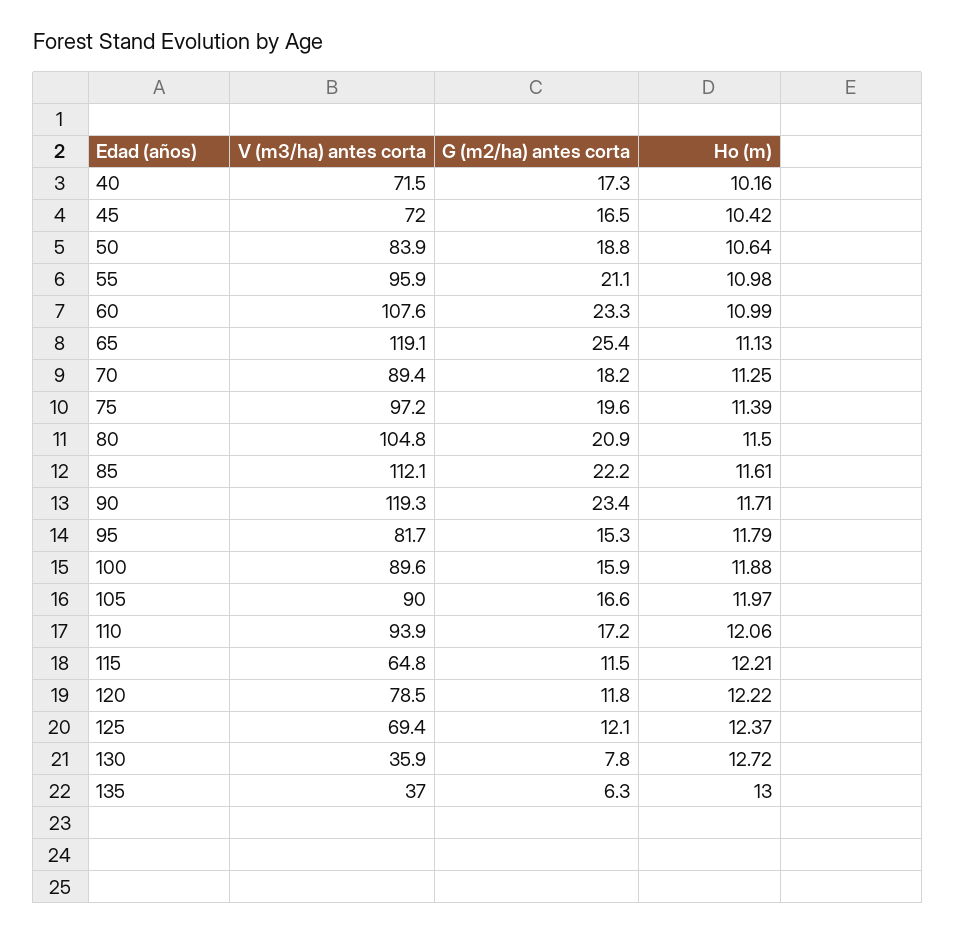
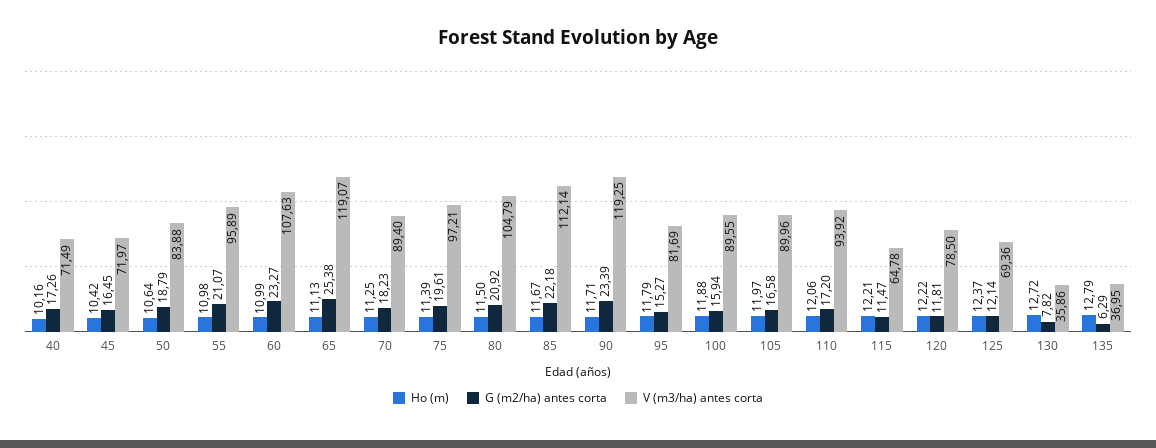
Ho (m), 85: 11.61 -> 11.67
Ho (m), 135: 13 -> 12.79

